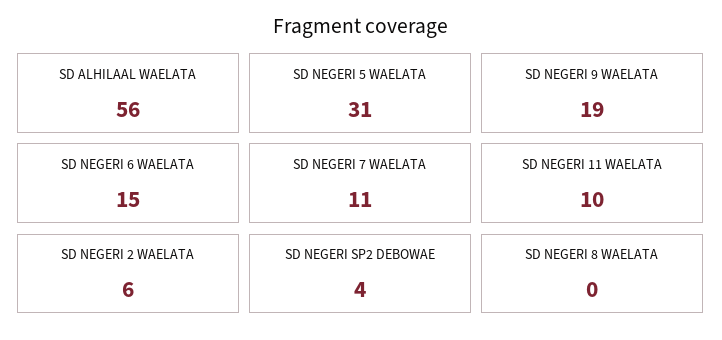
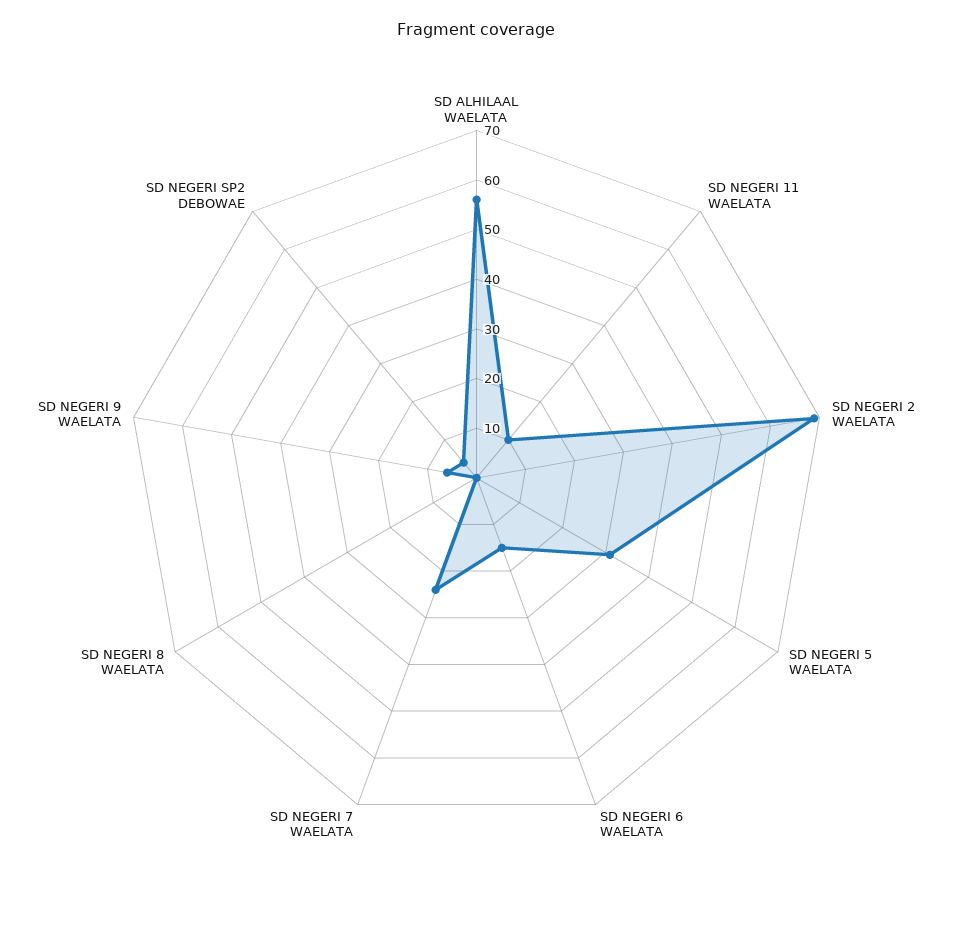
SD NEGERI 9 WAELATA: 19 -> 5
SD NEGERI 7 WAELATA: 11 -> 25
SD NEGERI 2 WAELATA: 6 -> 70

